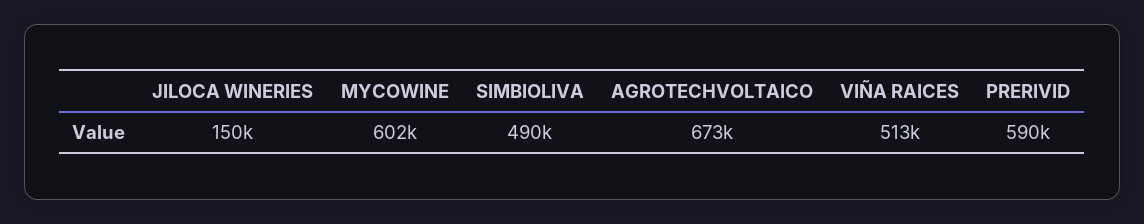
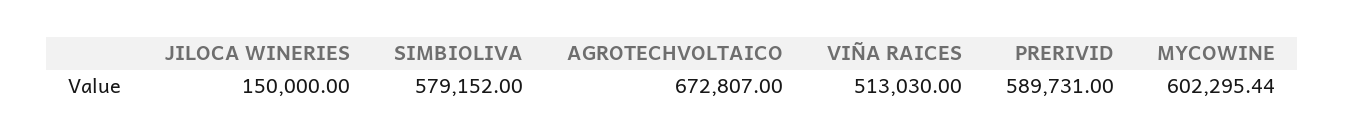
SIMBIOLIVA: 490000 -> 579152

